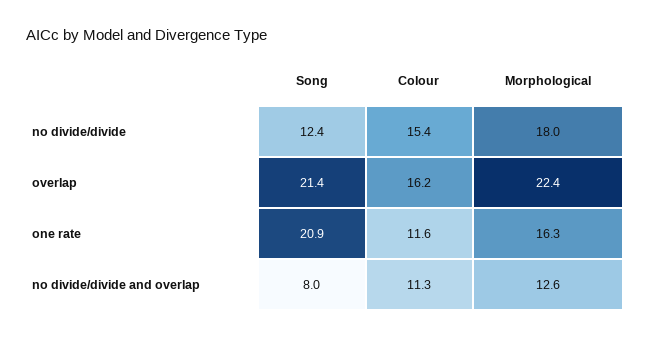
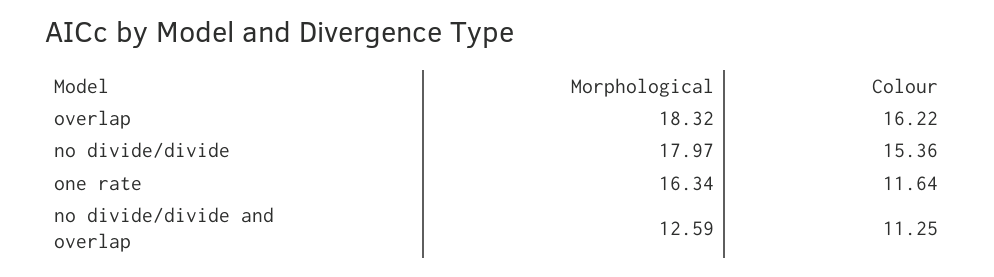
Song, no divide/divide: 12.4 -> none
Song, overlap: 21.4 -> none
Morphological, overlap: 22.4 -> 18.32
Song, one rate: 20.9 -> none
Song, no divide/divide and overlap: 8 -> none

